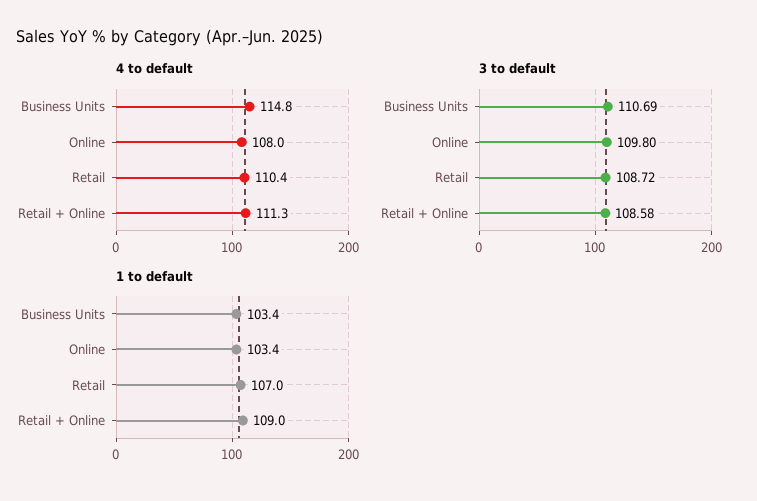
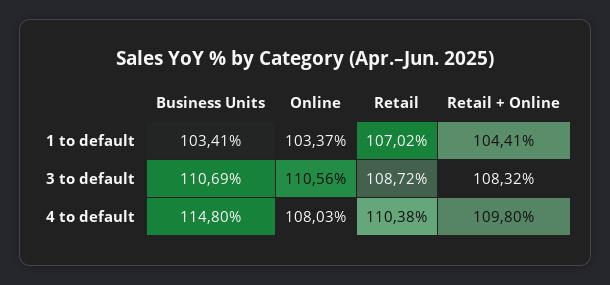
4 to default, Retail + Online: 111.3 -> 109.8
3 to default, Online: 109.8 -> 110.56
3 to default, Retail + Online: 108.58 -> 108.32
1 to default, Retail + Online: 109 -> 104.41

